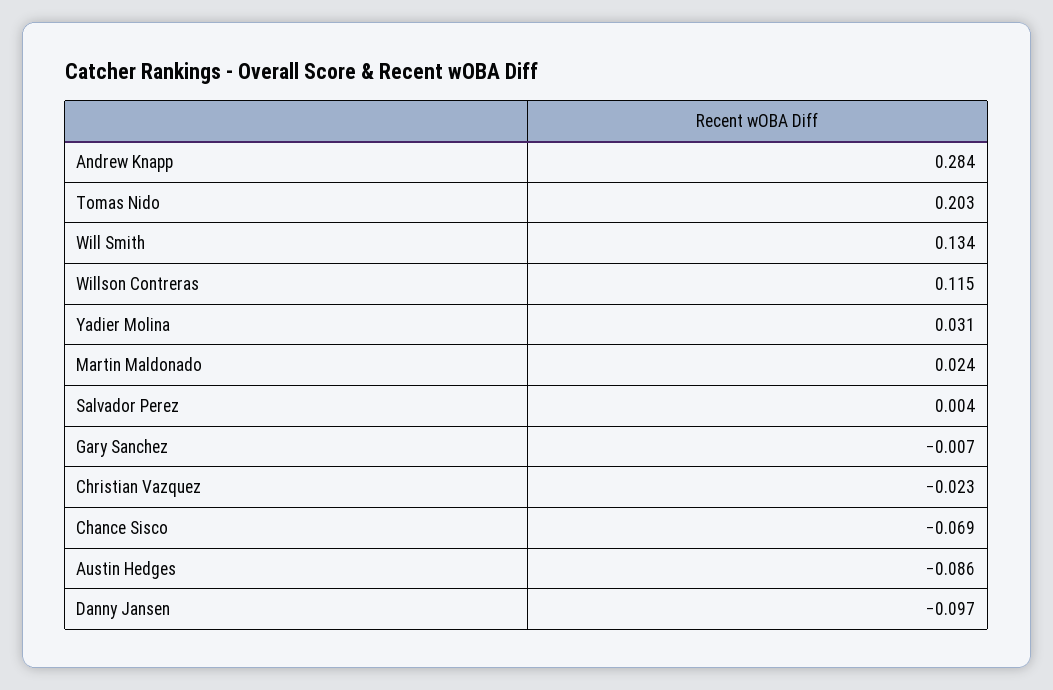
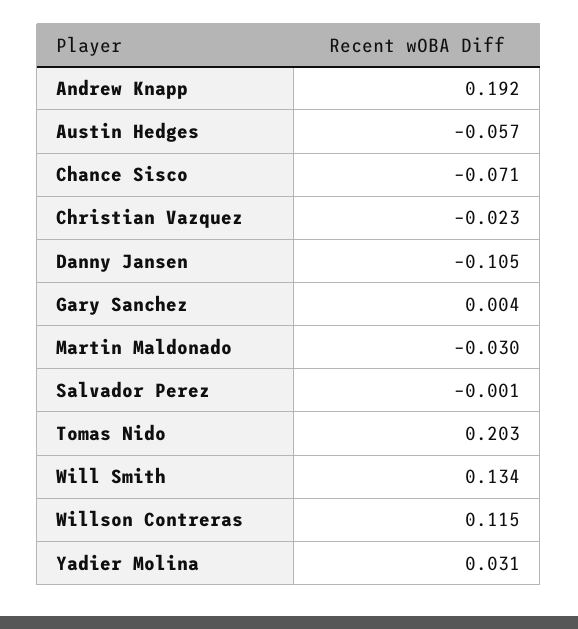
Andrew Knapp: 0.284 -> 0.192
Martin Maldonado: 0.024 -> -0.03
Salvador Perez: 0.004 -> -0.001
Gary Sanchez: -0.007 -> 0.004
Chance Sisco: -0.069 -> -0.071
Austin Hedges: -0.086 -> -0.057
Danny Jansen: -0.097 -> -0.105

